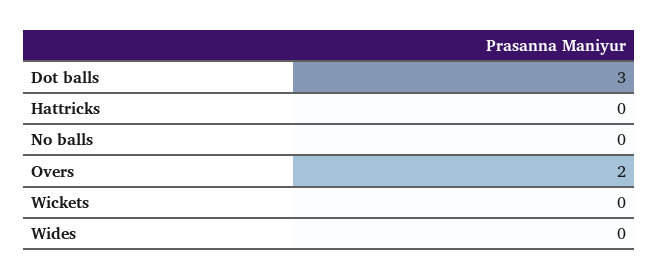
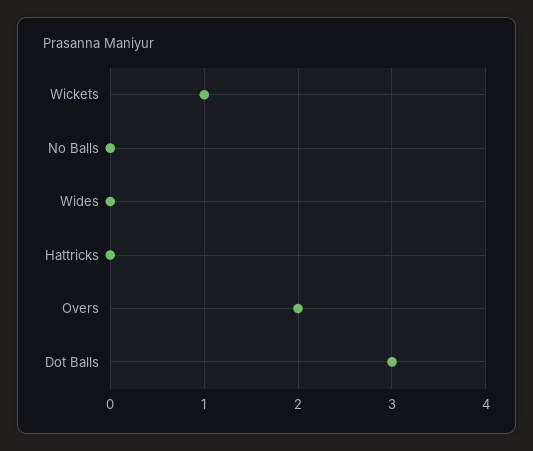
Wickets: 0 -> 1

